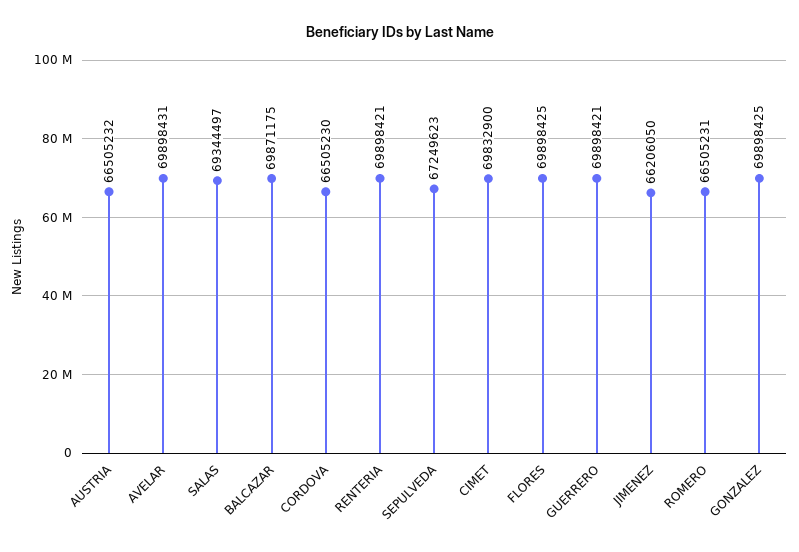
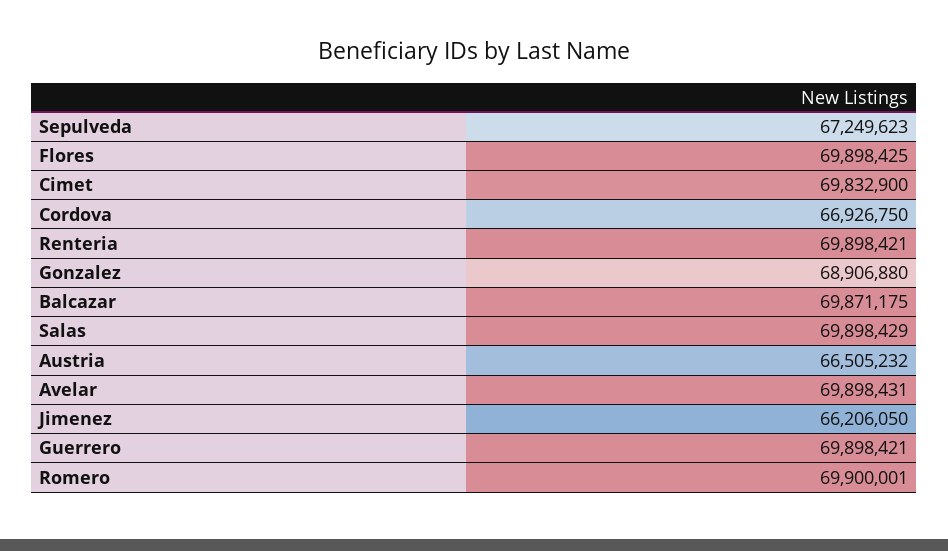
SALAS: 69344497 -> 69898429
CORDOVA: 66505230 -> 66926750
ROMERO: 66505231 -> 69900001
GONZALEZ: 69898425 -> 68906880

